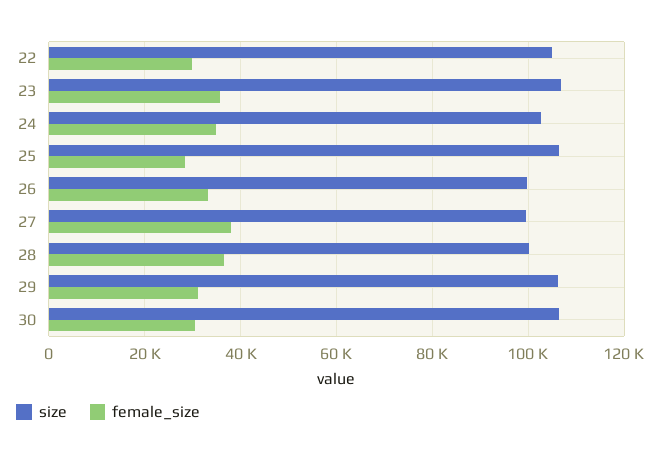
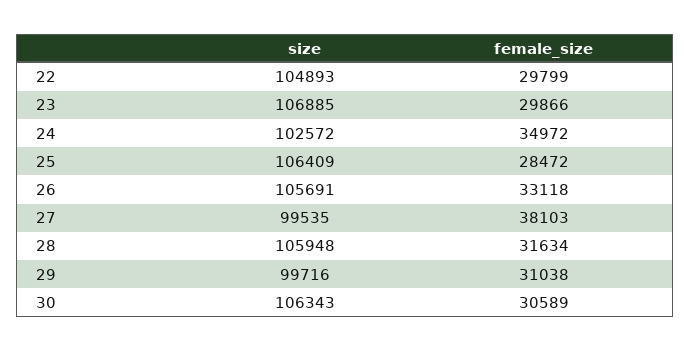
female_size, 23: 36000 -> 29866
size, 26: 100000 -> 105691
size, 28: 100000 -> 105948
female_size, 28: 36000 -> 31634
size, 29: 106000 -> 99716

